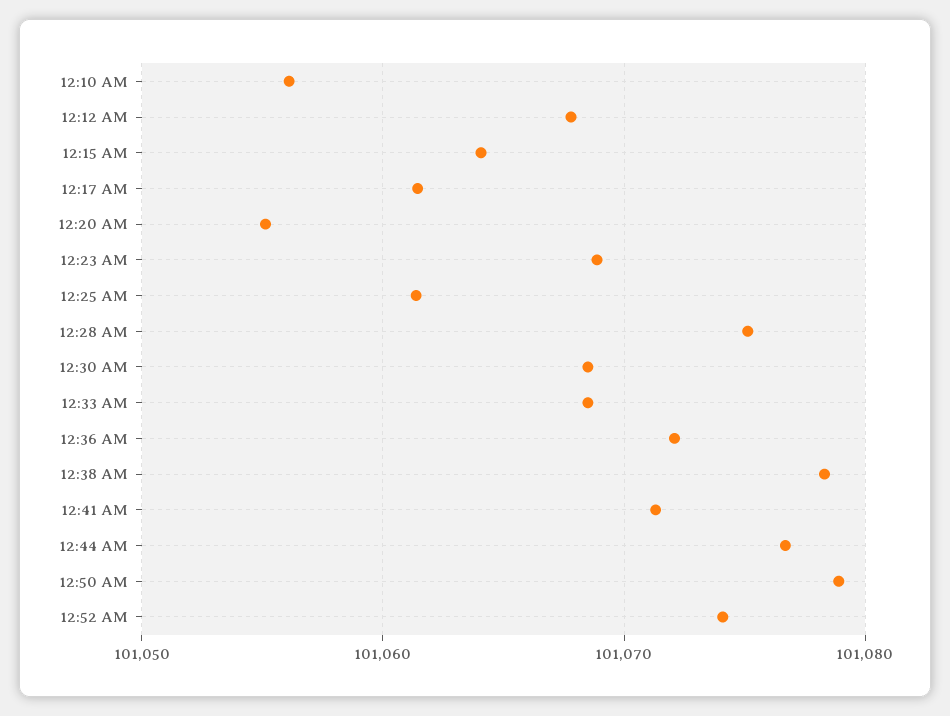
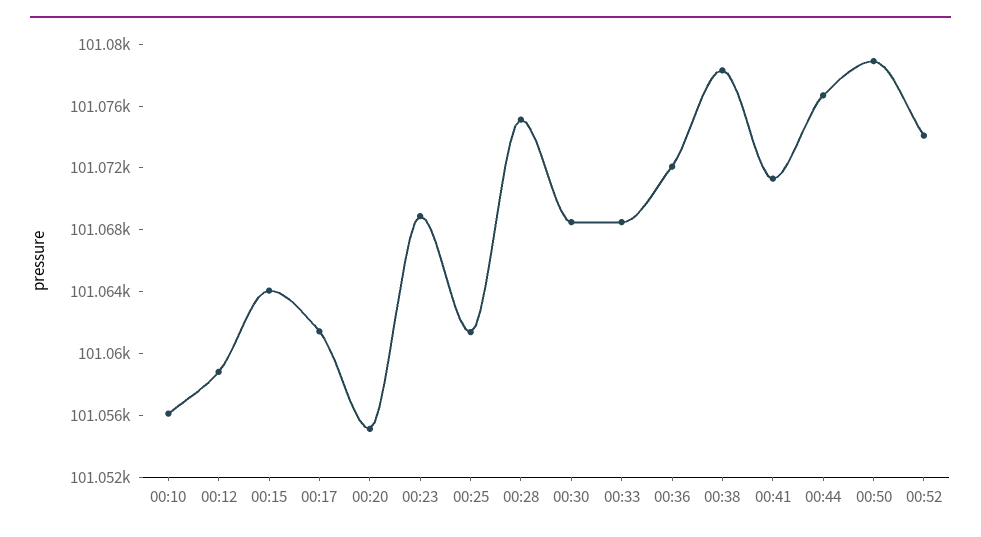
12:12 AM: 101068 -> 101059

